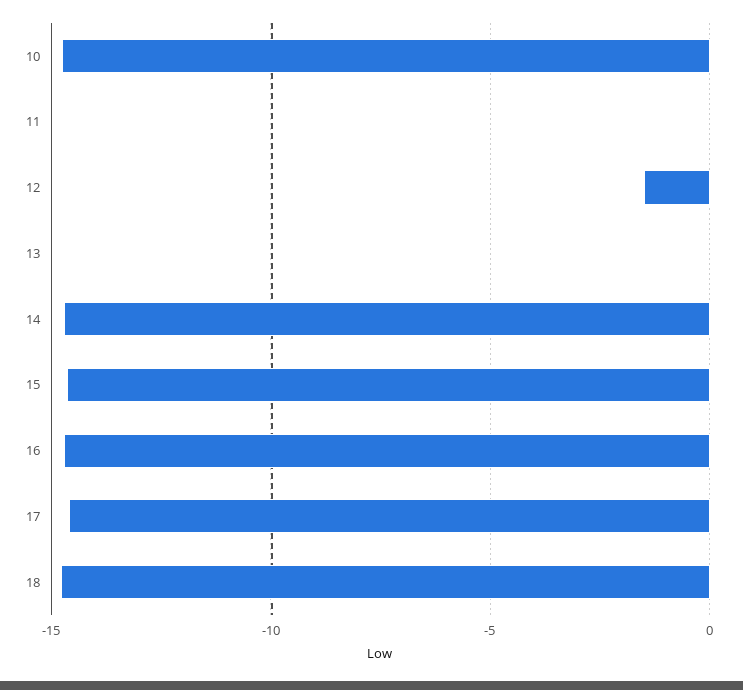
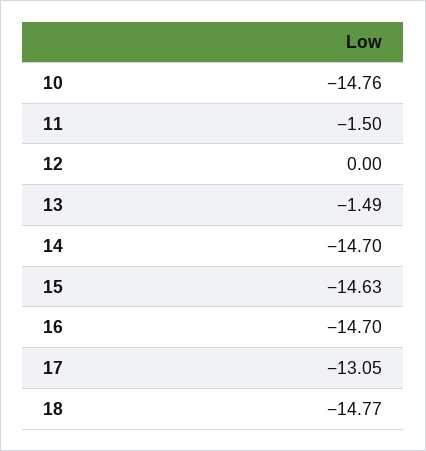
11: 0 -> -1.5
12: -1.5 -> 0
13: 0 -> -1.49
17: -14.5 -> -13.05

